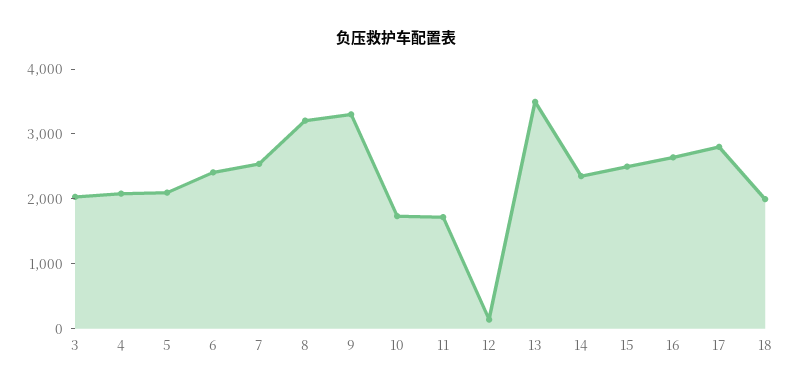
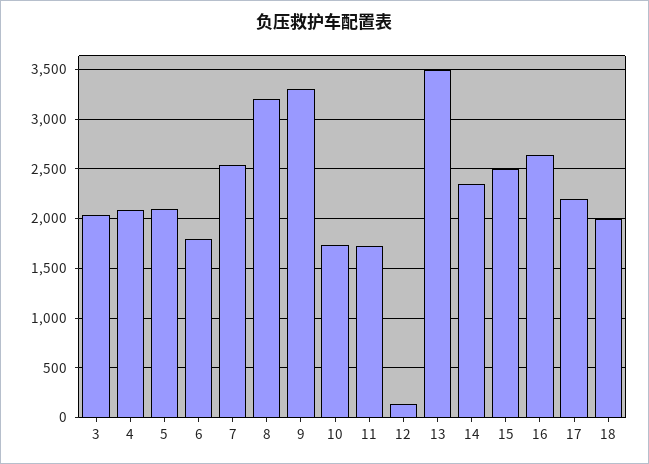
6: 2400 -> 1800
17: 2800 -> 2200

